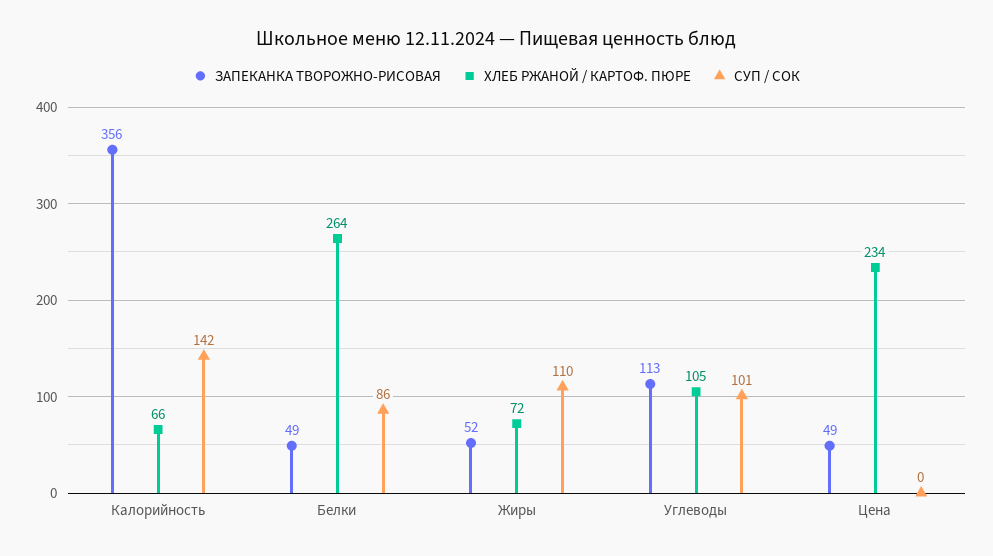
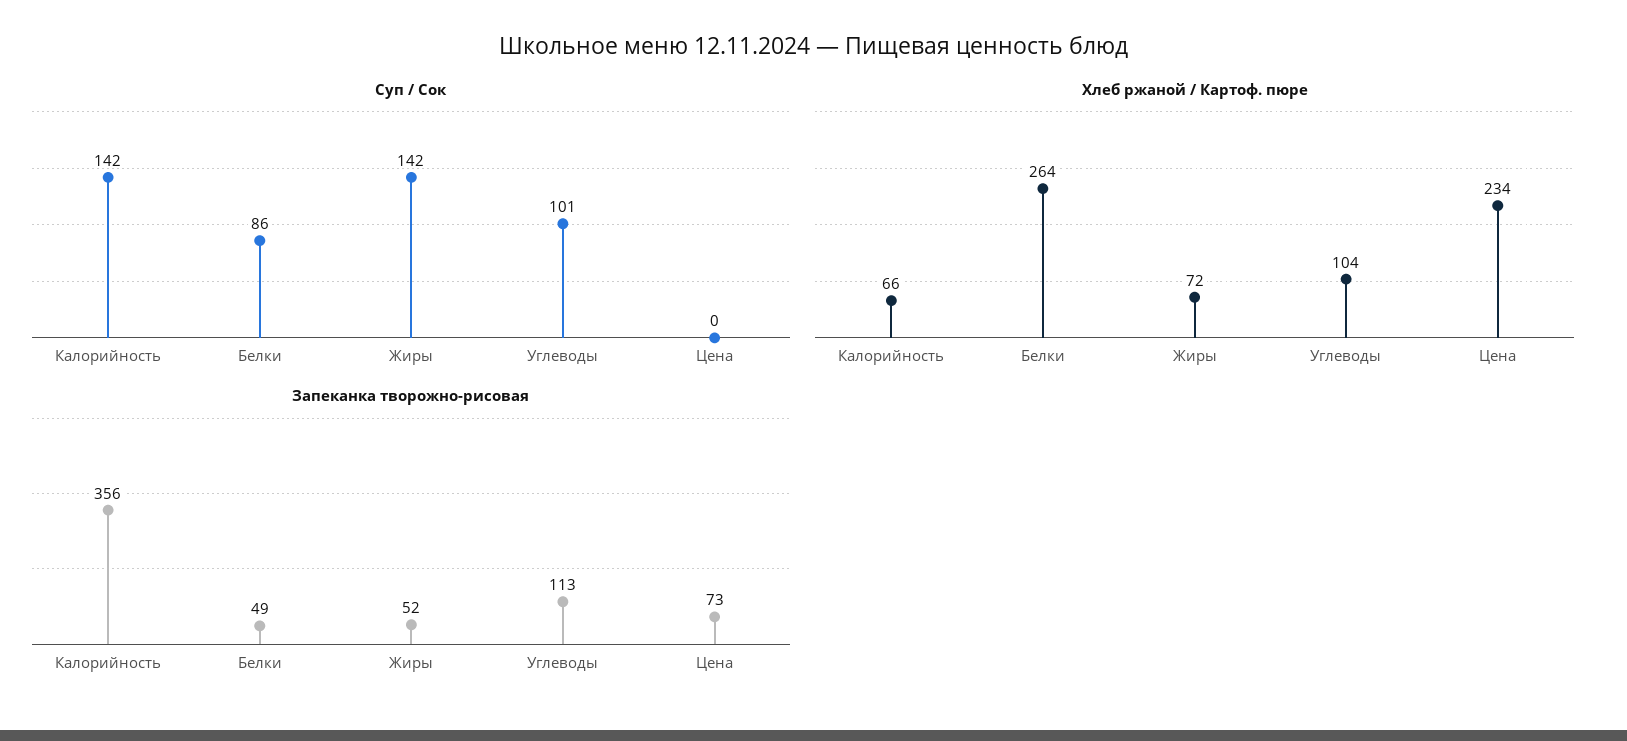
СУП / СОК, Жиры: 110 -> 142
ХЛЕБ РЖАНОЙ / КАРТОФ. ПЮРЕ, Углеводы: 105 -> 104
ЗАПЕКАНКА ТВОРОЖНО-РИСОВАЯ, Цена: 49 -> 73

